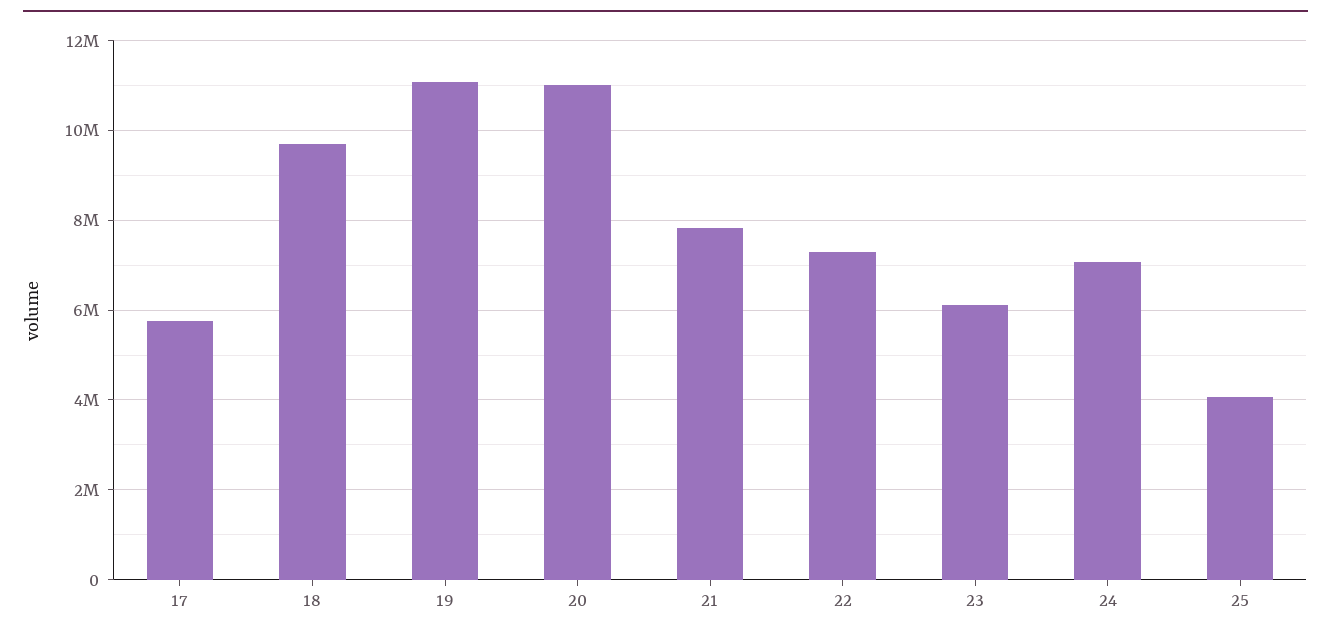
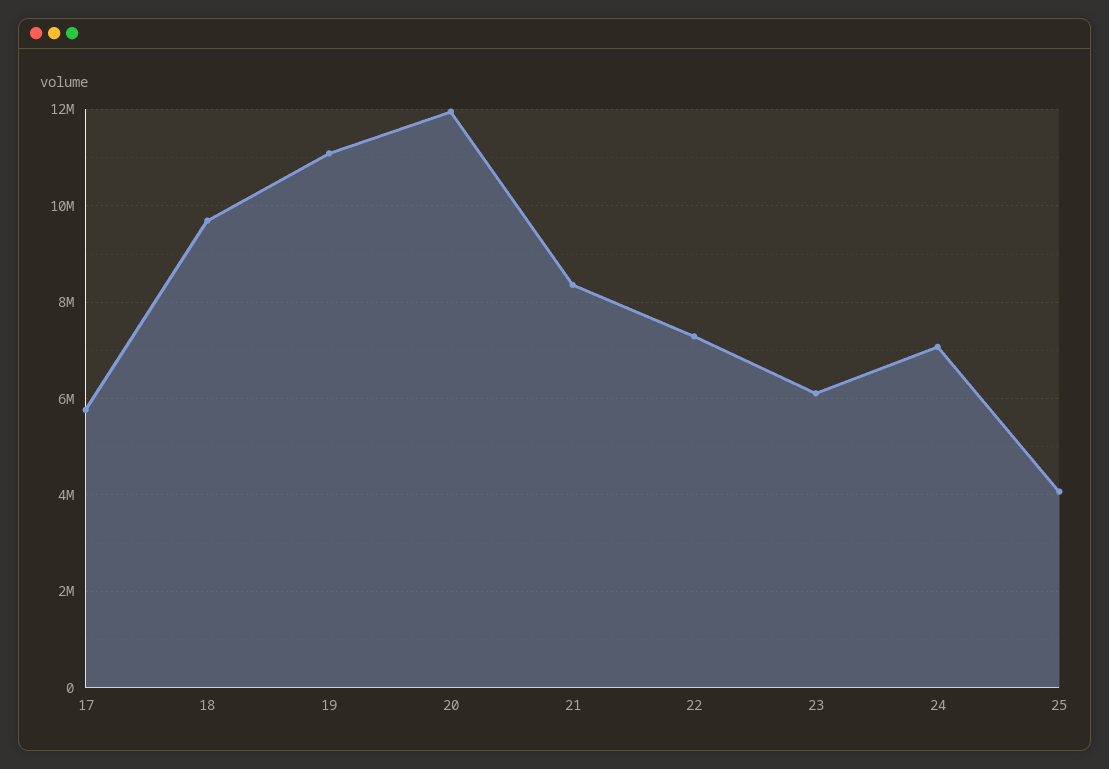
20: 11000000 -> 12000000
21: 7800000 -> 8400000

